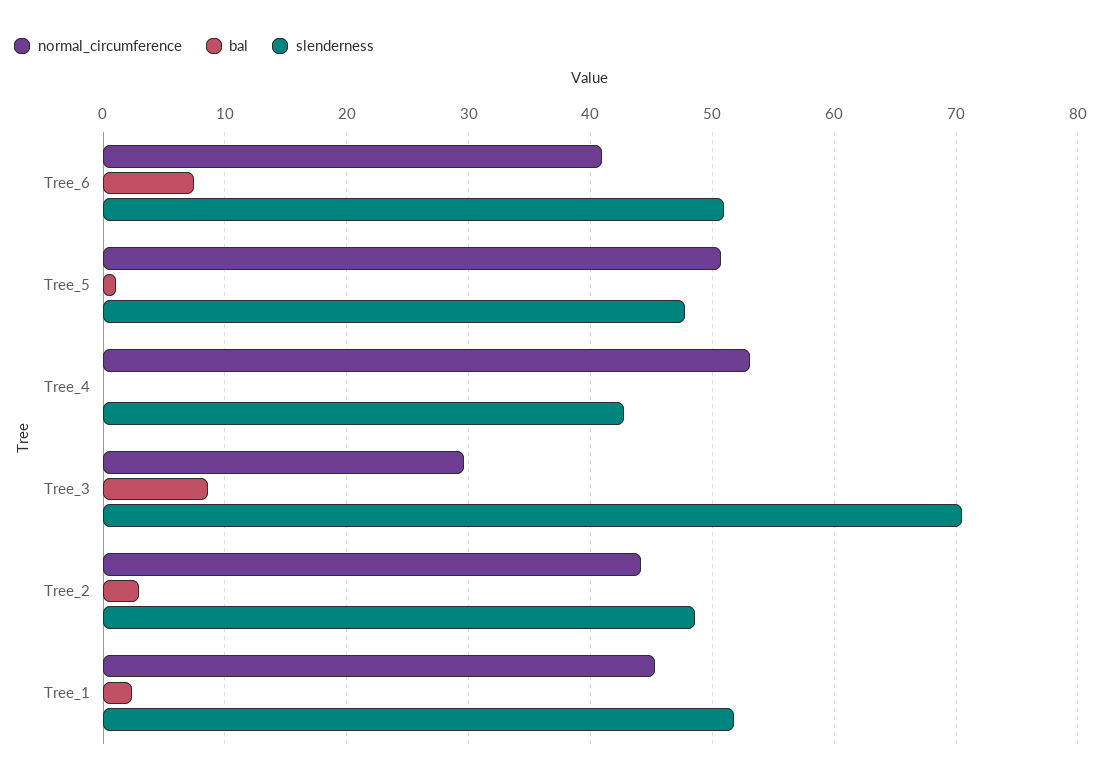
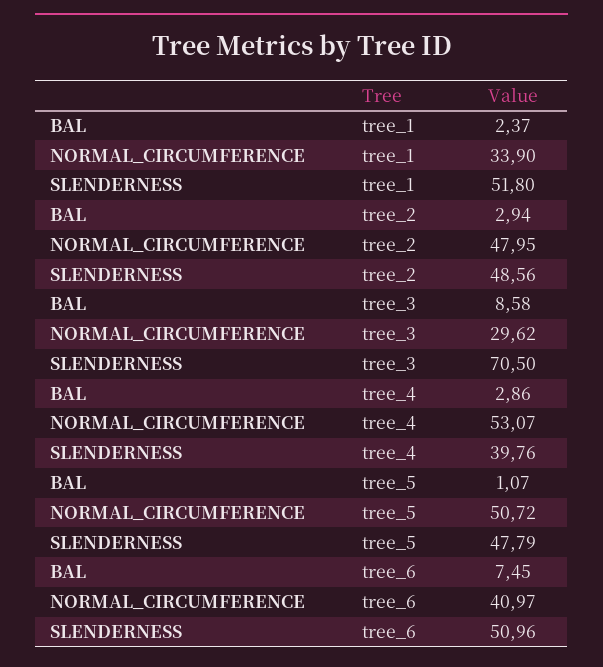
bal, Tree_4: 0 -> 2.86
slenderness, Tree_4: 43 -> 39.76
normal_circumference, Tree_2: 44 -> 47.95
normal_circumference, Tree_1: 45 -> 33.9

